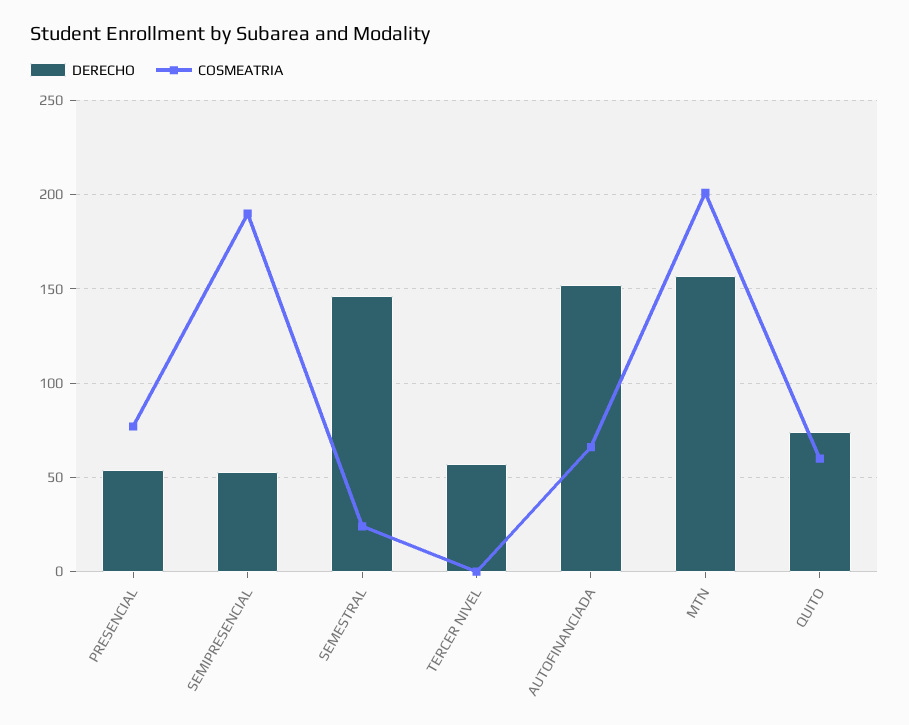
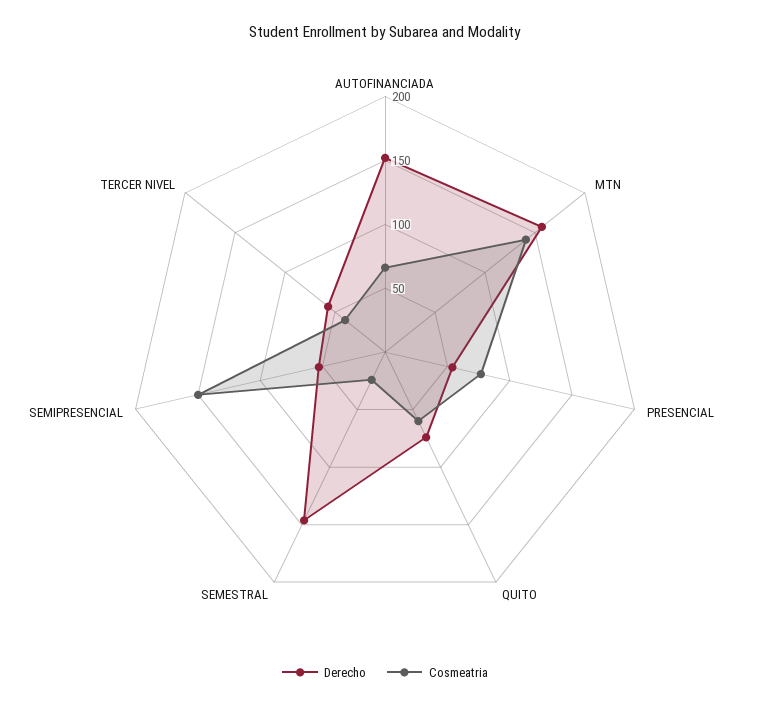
COSMEATRIA, SEMIPRESENCIAL: 190 -> 150
COSMEATRIA, TERCER NIVEL: 0 -> 40
COSMEATRIA, MTN: 200 -> 140

